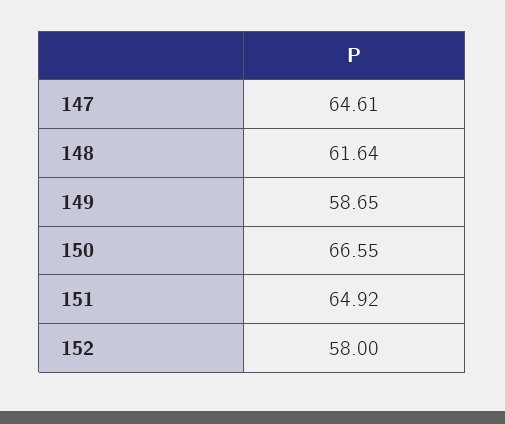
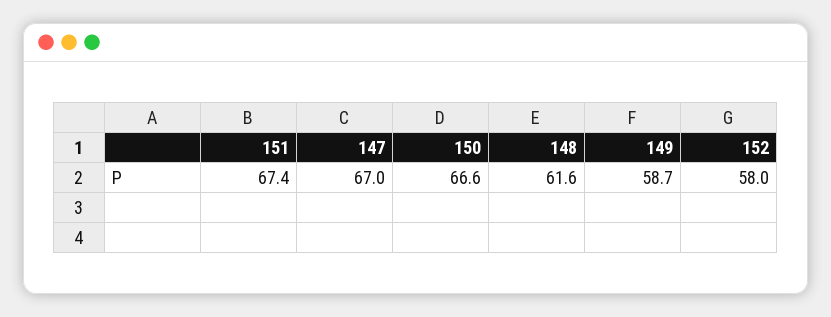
147: 64.61 -> 67
151: 64.92 -> 67.4

